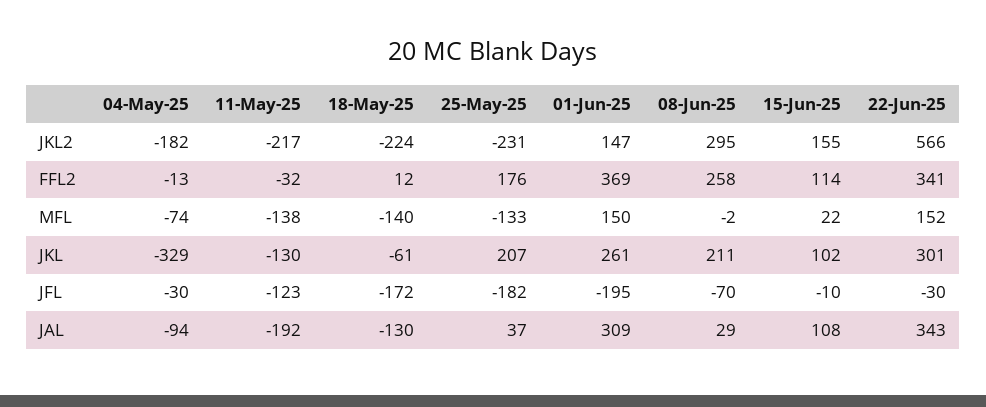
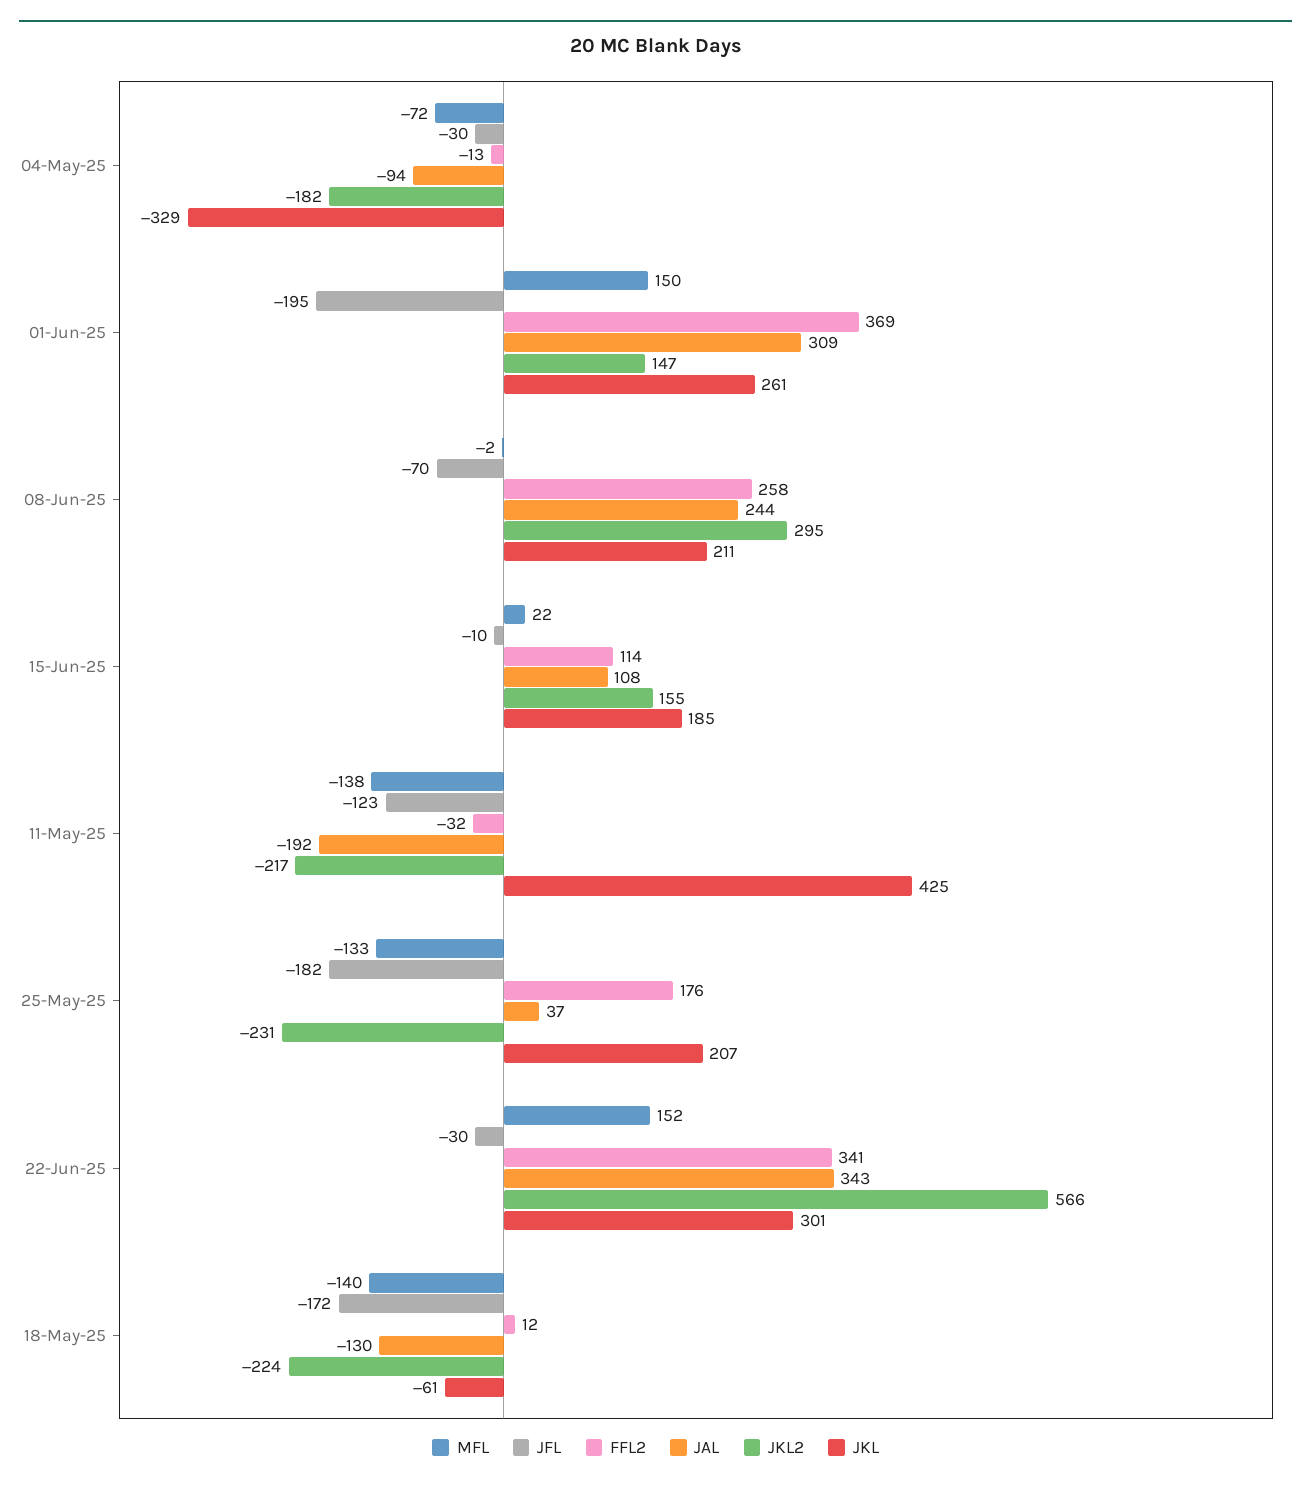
MFL, 04-May-25: -74 -> -72
JKL, 11-May-25: -130 -> 425
JKL, 15-Jun-25: 102 -> 185
JAL, 08-Jun-25: 29 -> 244

